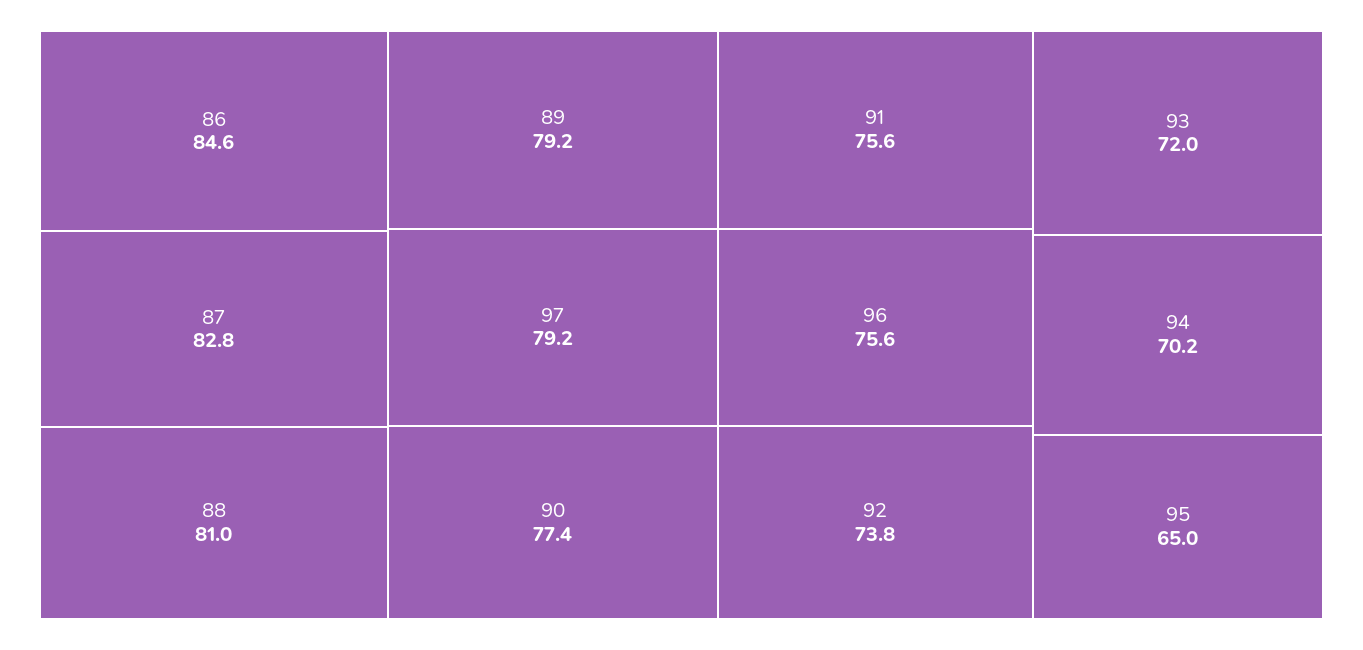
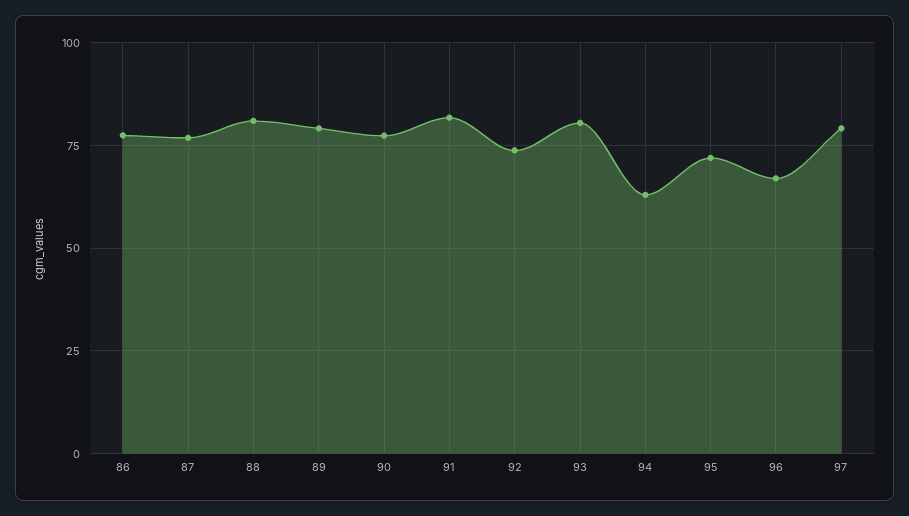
86: 84.6 -> 77.5
87: 82.8 -> 77.5
91: 75.6 -> 82.5
96: 75.6 -> 67.5
93: 72 -> 80
94: 70.2 -> 62.5
95: 65 -> 72.5

